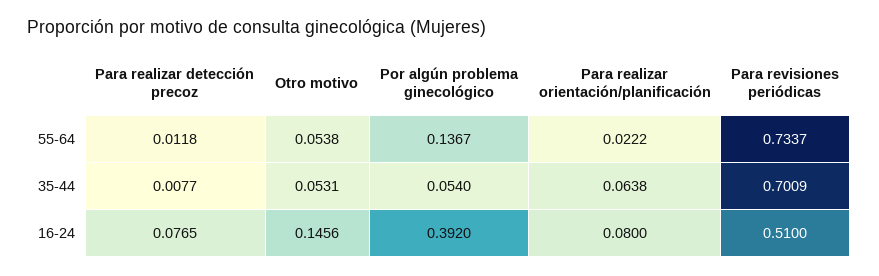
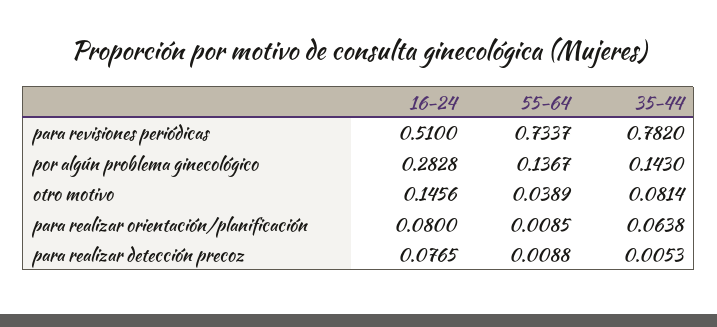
Para realizar detección precoz, 55-64: 0.0118 -> 0.0088
Otro motivo, 55-64: 0.0538 -> 0.0389
Para realizar orientación/planificación, 55-64: 0.0222 -> 0.0085
Para realizar detección precoz, 35-44: 0.0077 -> 0.0053
Otro motivo, 35-44: 0.0531 -> 0.0814
Por algún problema ginecológico, 35-44: 0.054 -> 0.143
Para revisiones periódicas, 35-44: 0.7009 -> 0.782
Por algún problema ginecológico, 16-24: 0.392 -> 0.2828

